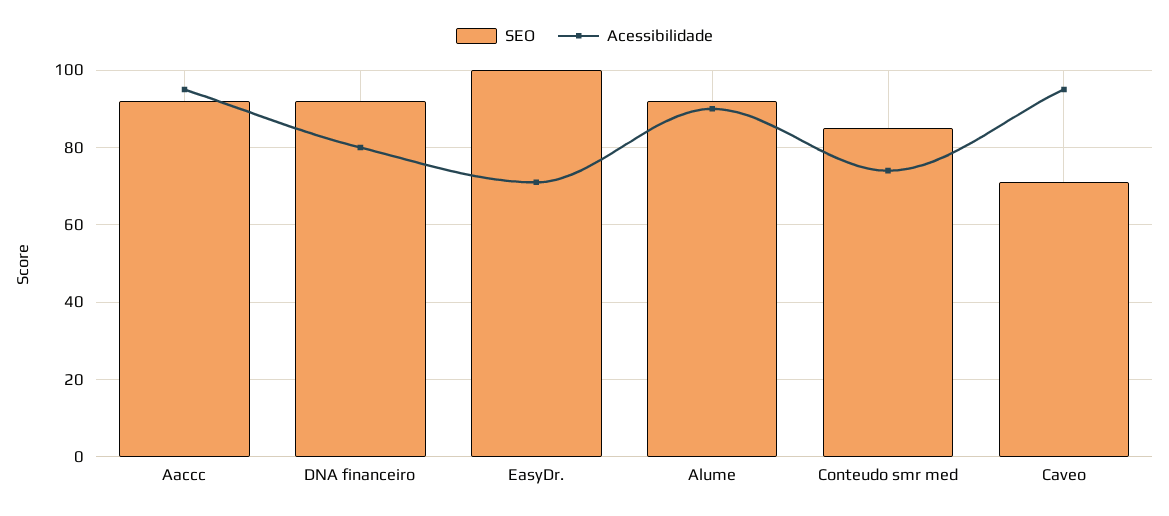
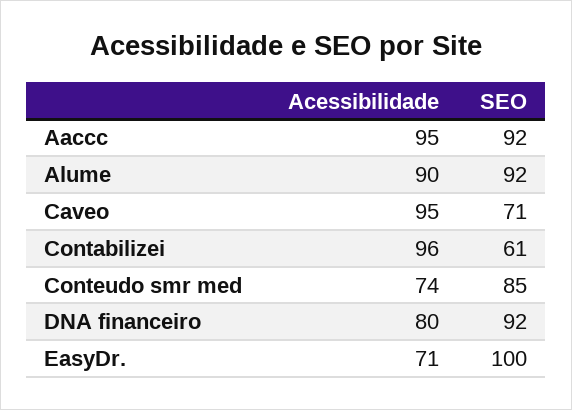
Acessibilidade, Contabilizei: none -> 96
SEO, Contabilizei: none -> 61

